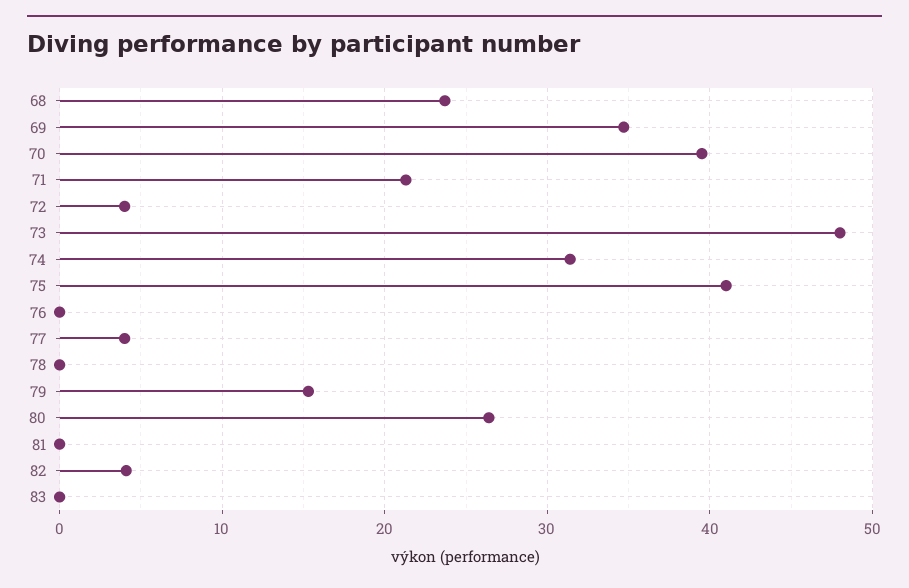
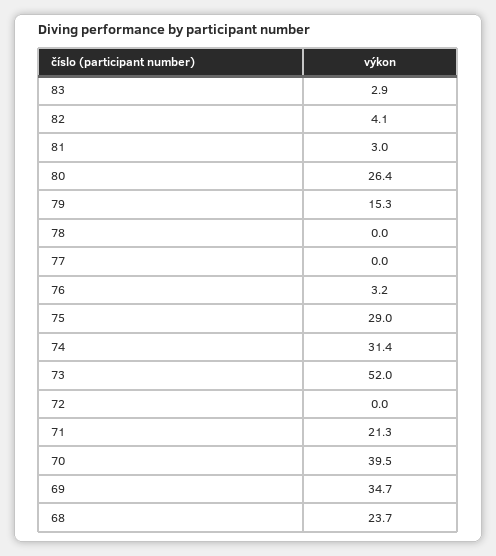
72: 4 -> 0
73: 48 -> 52
75: 41 -> 29
76: 0 -> 3.2
77: 4 -> 0
81: 0 -> 3
83: 0 -> 2.9

